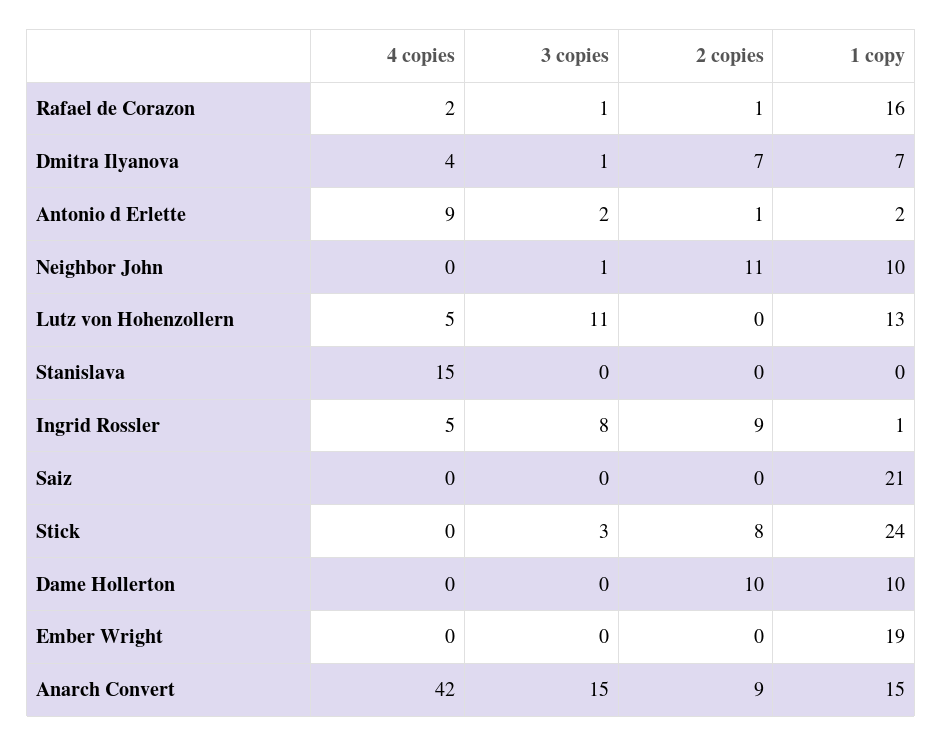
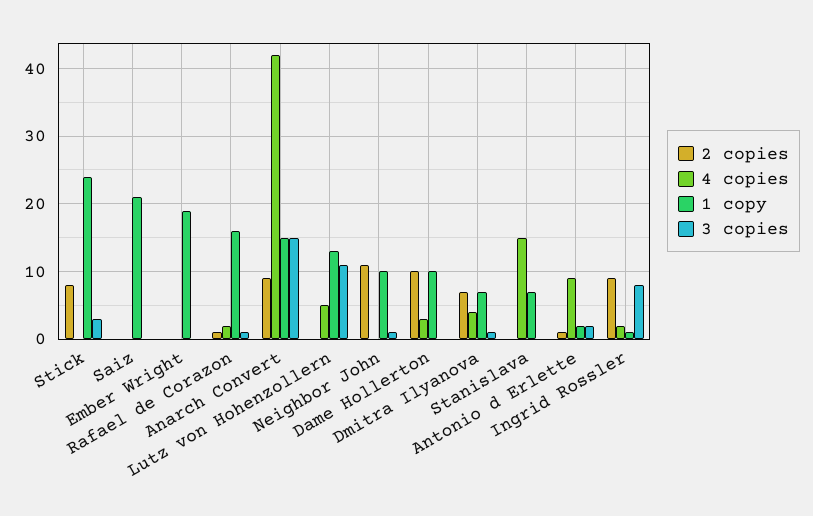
1 copy, Stanislava: 0 -> 7
4 copies, Ingrid Rossler: 5 -> 2
4 copies, Dame Hollerton: 0 -> 3

